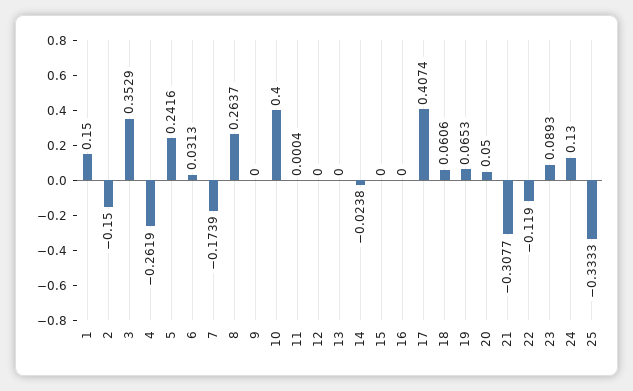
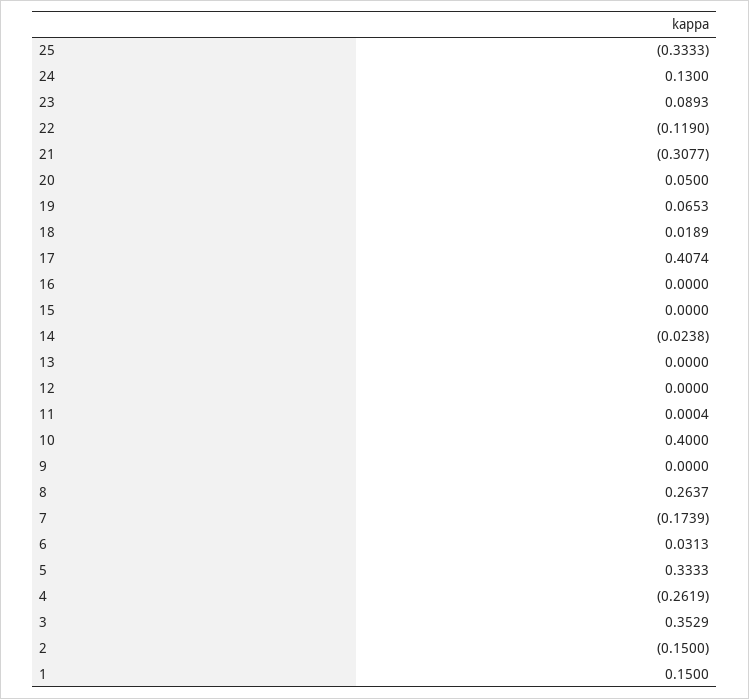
5: 0.2416 -> 0.3333
18: 0.0606 -> 0.0189

